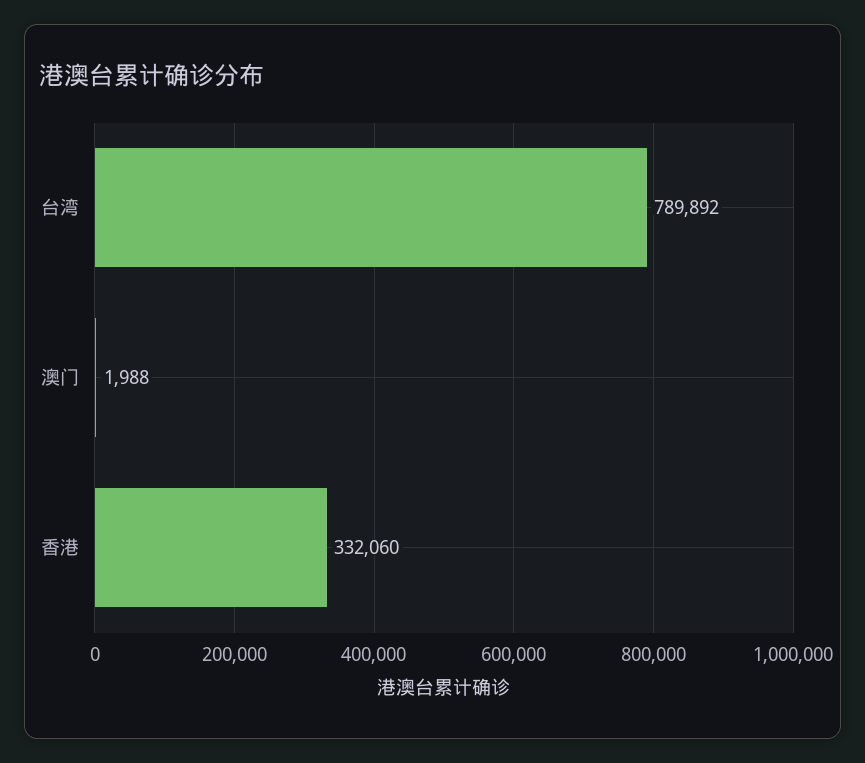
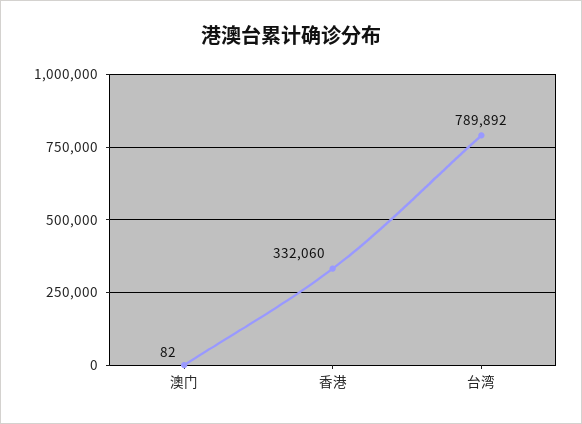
澳门: 1988 -> 82

